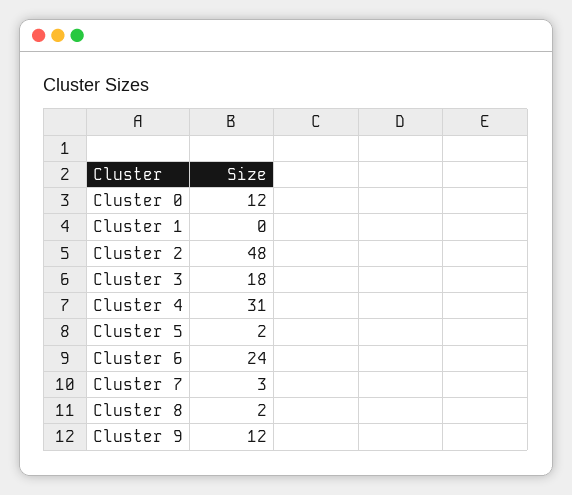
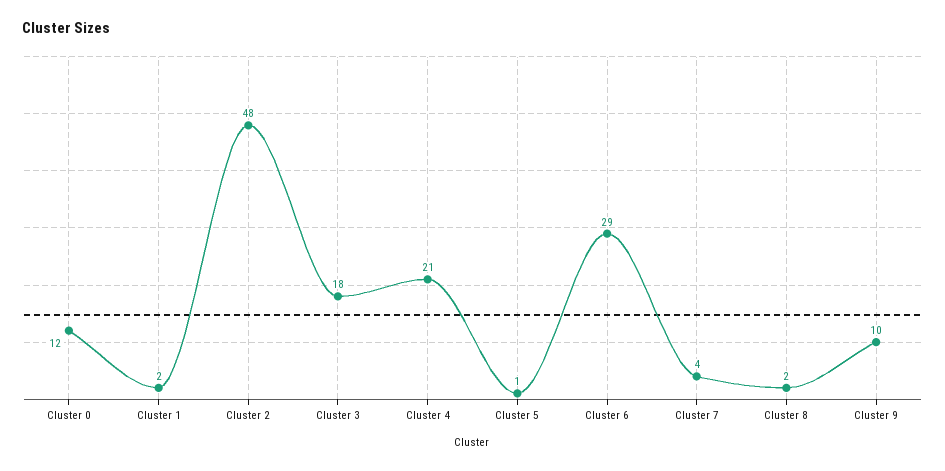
Cluster 1: 0 -> 2
Cluster 4: 31 -> 21
Cluster 5: 2 -> 1
Cluster 6: 24 -> 29
Cluster 7: 3 -> 4
Cluster 9: 12 -> 10

